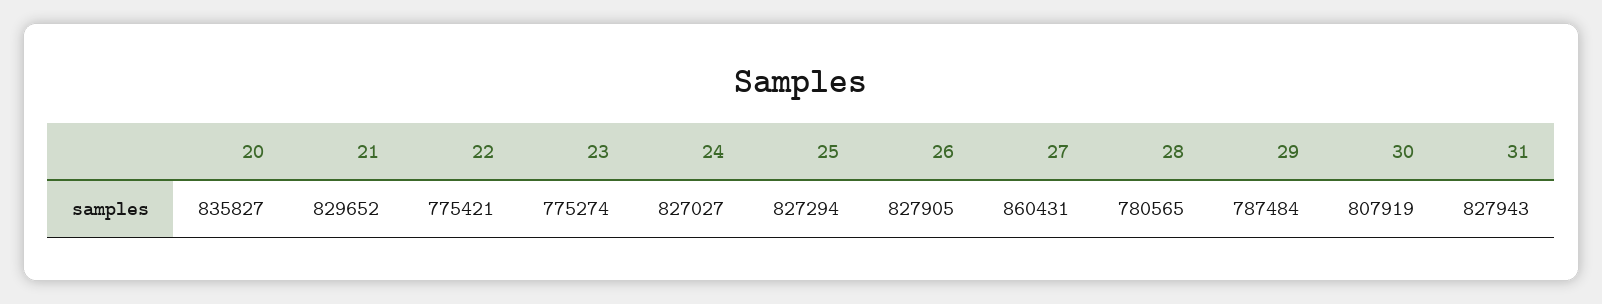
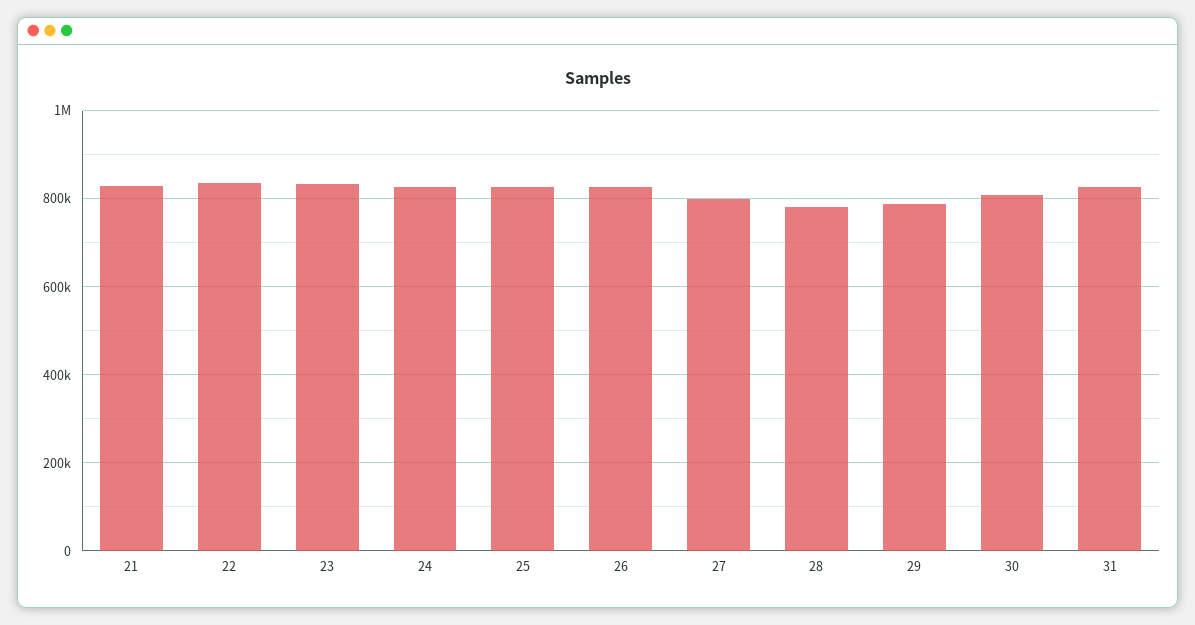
20: 835827 -> none
22: 775421 -> 840000
23: 775274 -> 840000
27: 860431 -> 800000

